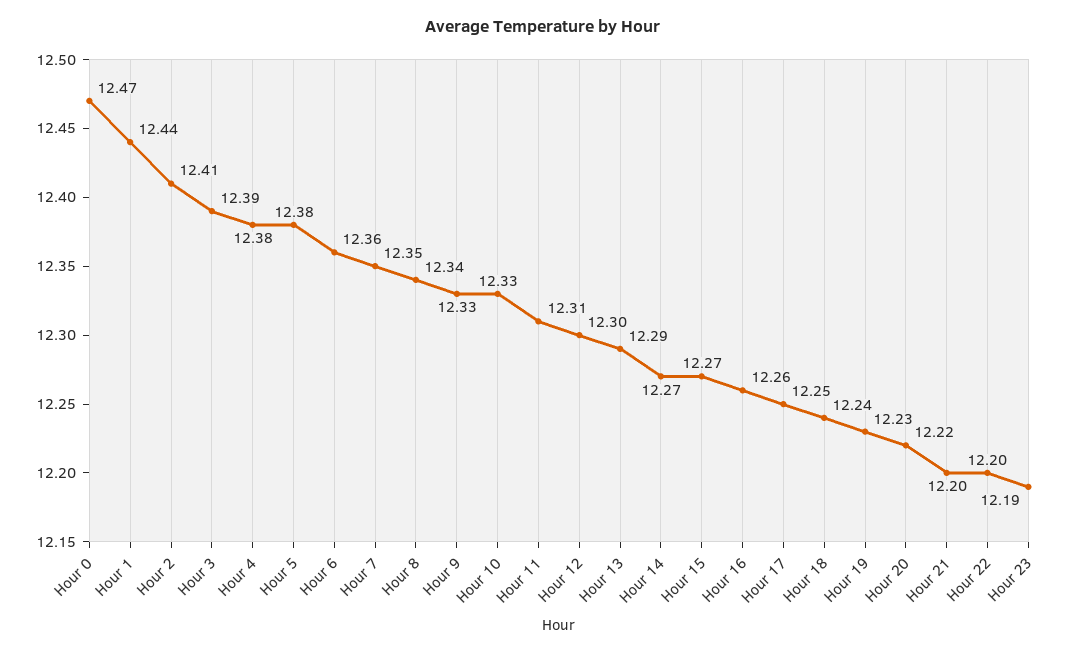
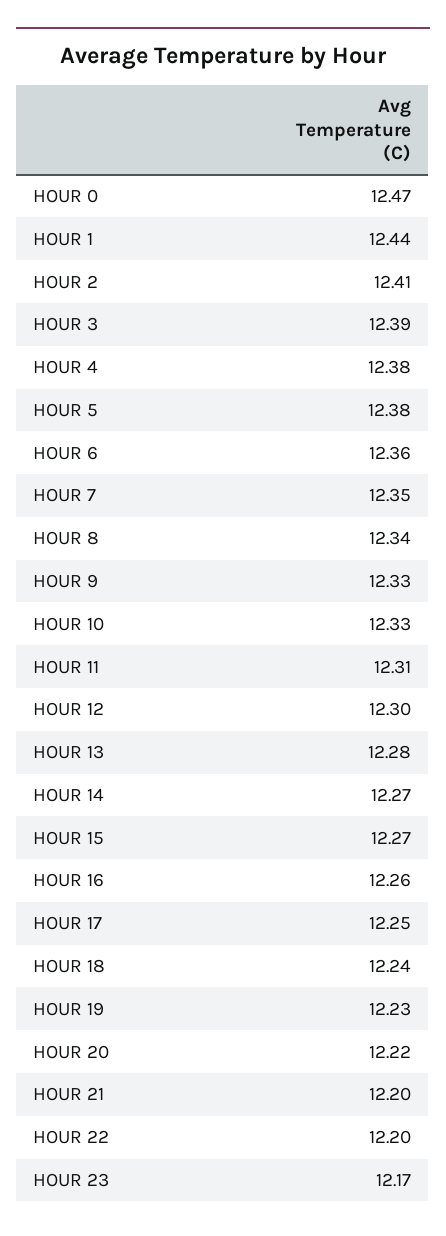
Hour 13: 12.29 -> 12.28
Hour 23: 12.19 -> 12.17

